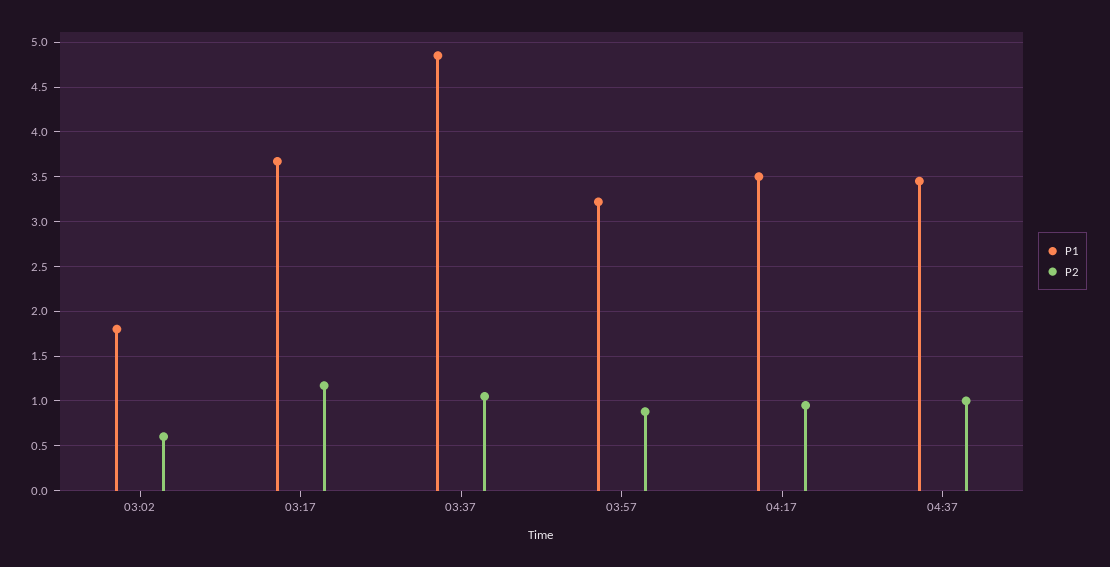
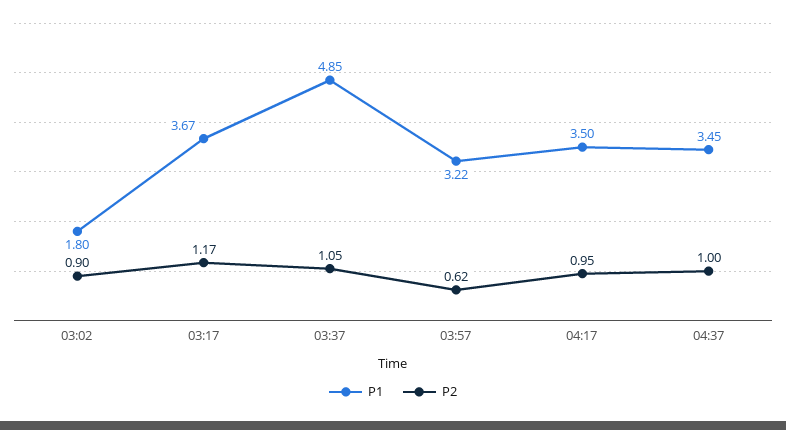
P2, 03:02: 0.6 -> 0.9
P2, 03:57: 0.9 -> 0.62

